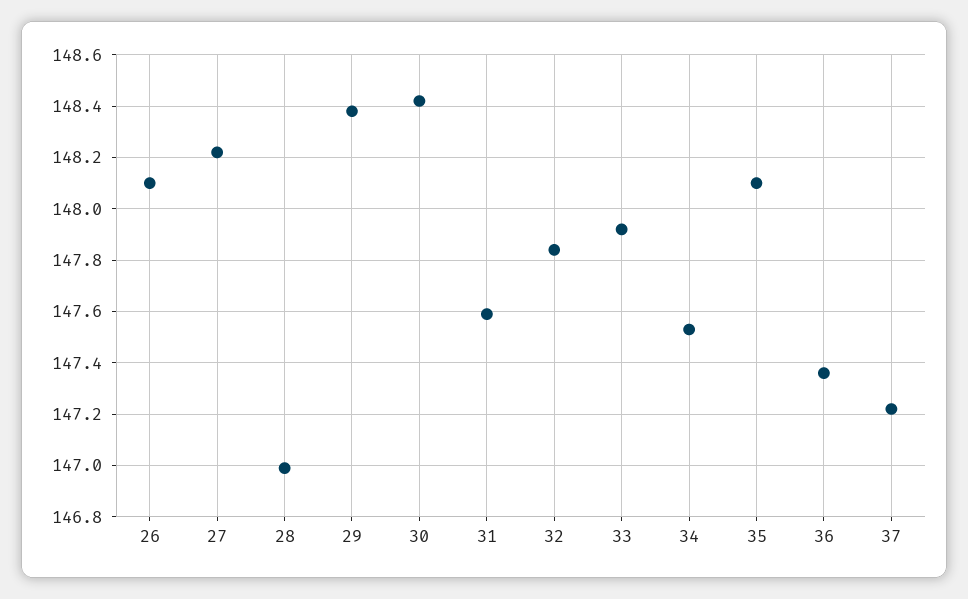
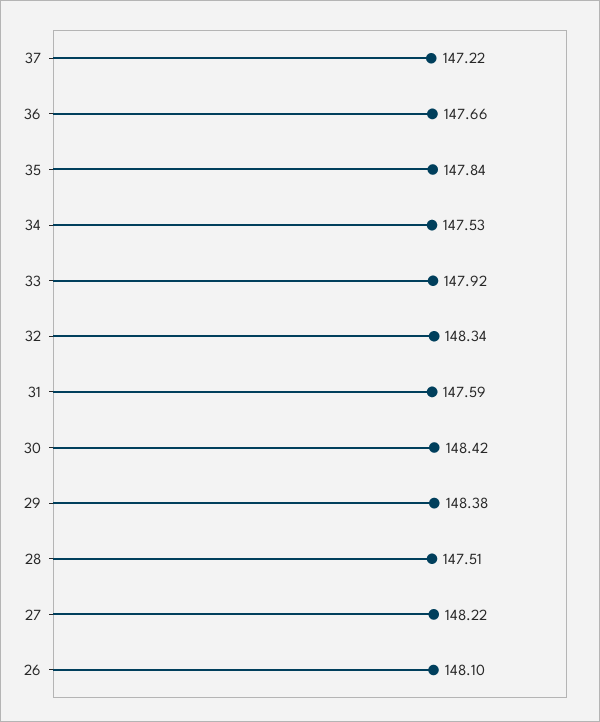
28: 147 -> 147.51
32: 147.85 -> 148.34
35: 148.1 -> 147.84
36: 147.35 -> 147.66

